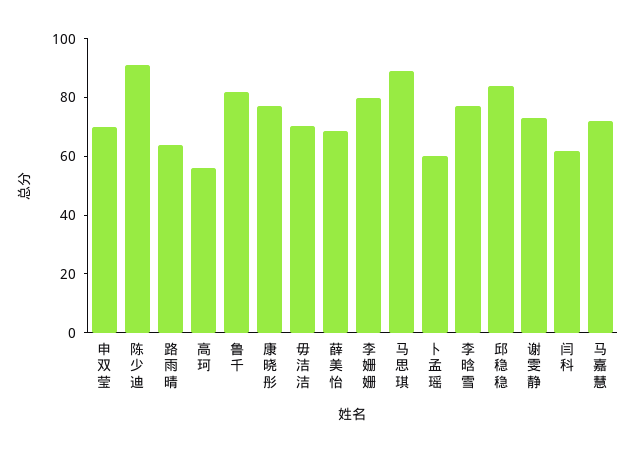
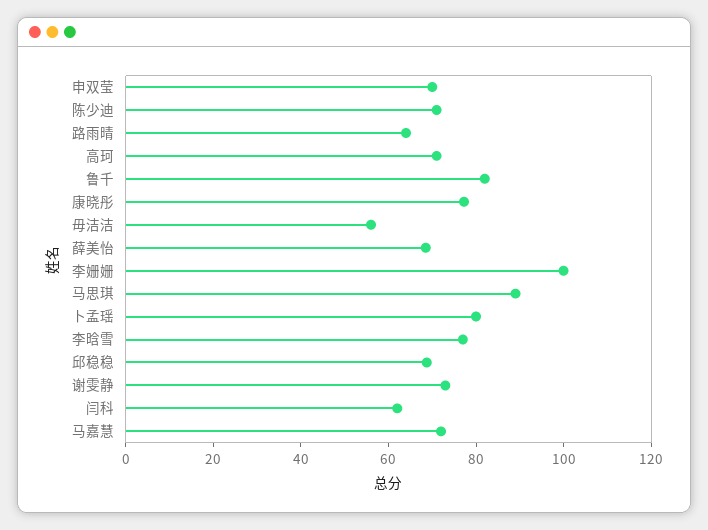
陈少迪: 90 -> 70
高珂: 55 -> 70
毋洁洁: 70 -> 55
李姗姗: 80 -> 100
卜孟瑶: 60 -> 80
邱稳稳: 85 -> 70

